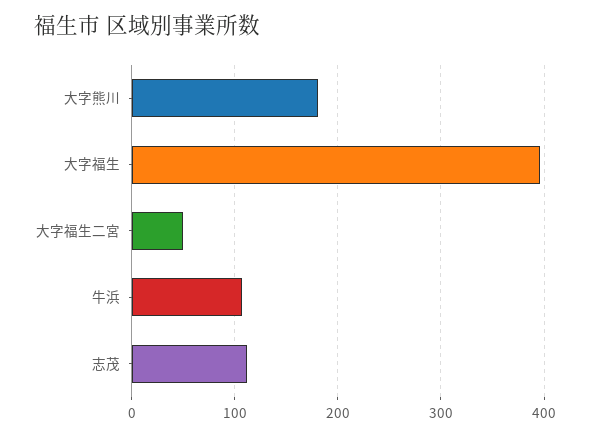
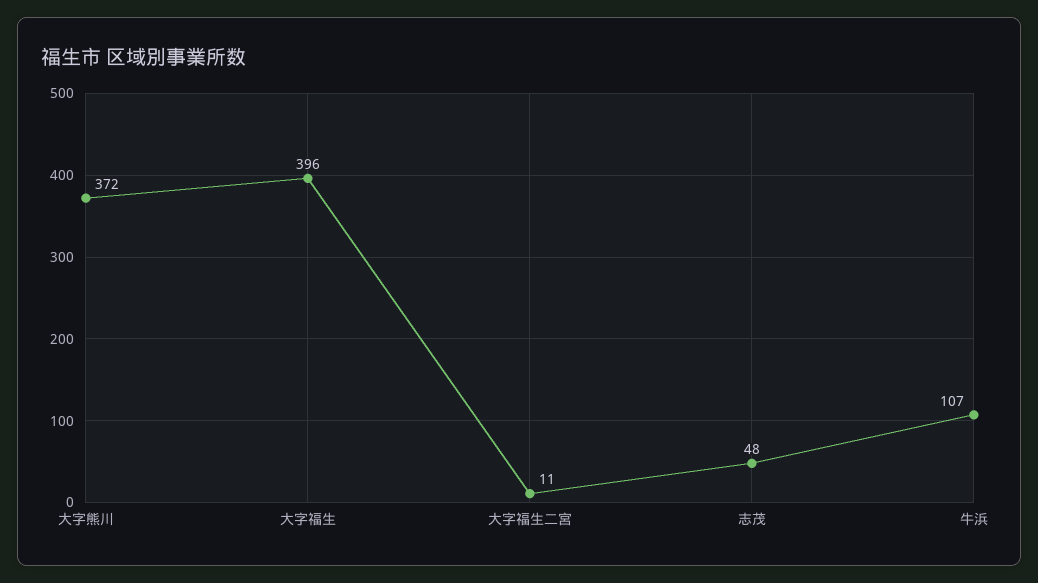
大字熊川: 180 -> 372
大字福生二宮: 50 -> 11
志茂: 110 -> 48

